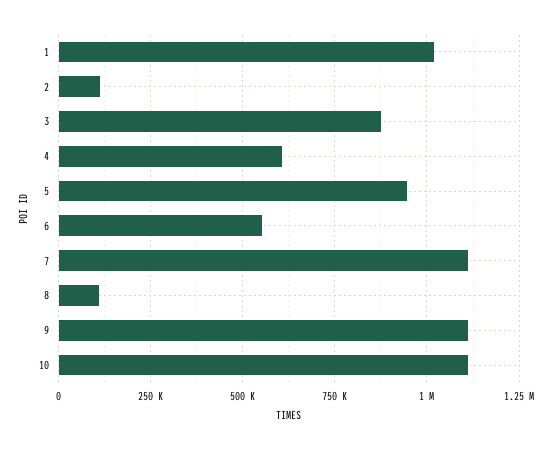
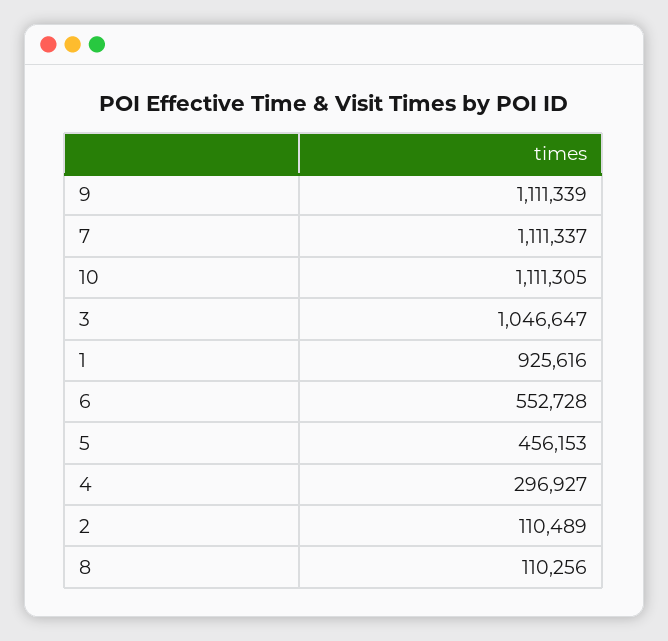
1: 1025000 -> 925616
3: 875000 -> 1046647
4: 600000 -> 296927
5: 950000 -> 456153

